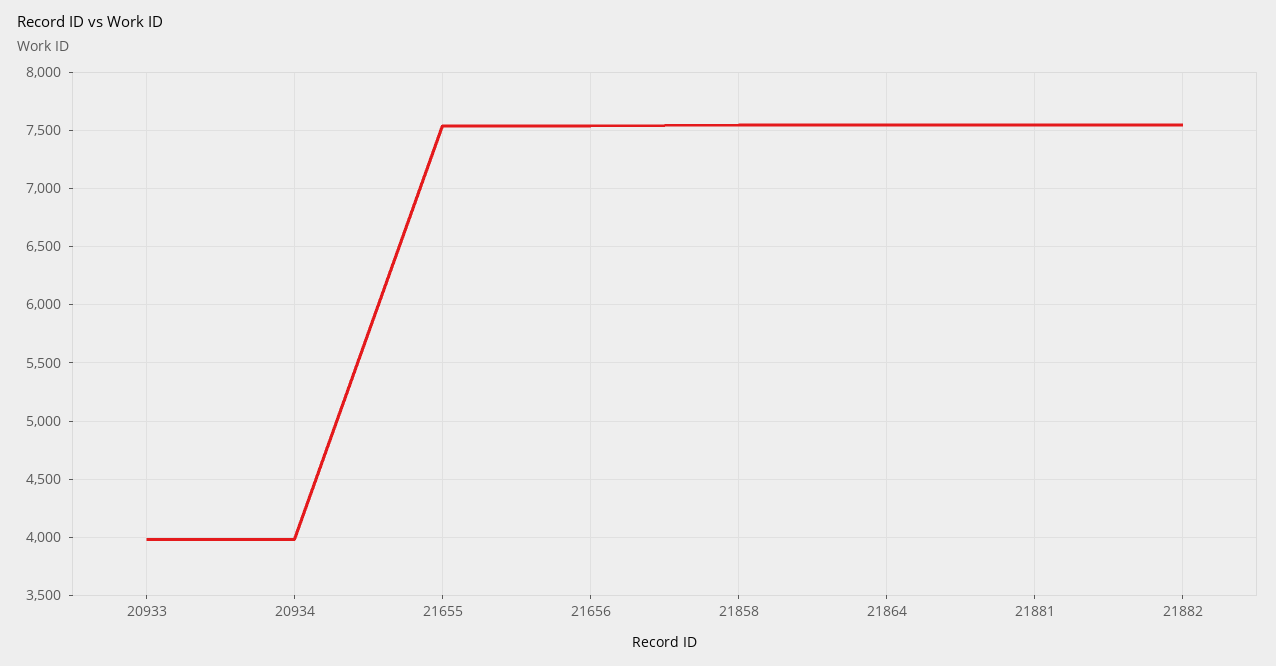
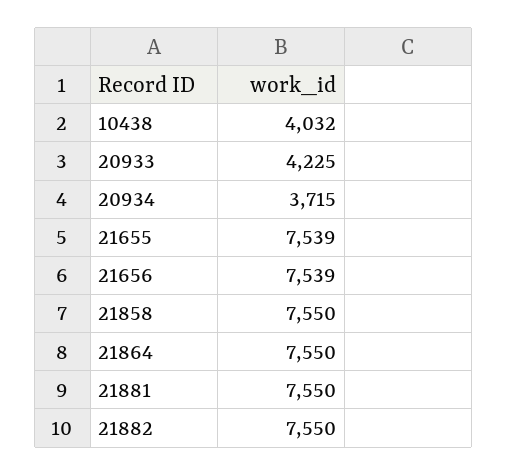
20933: 4000 -> 4225
20934: 4000 -> 3715
10438: none -> 4032

